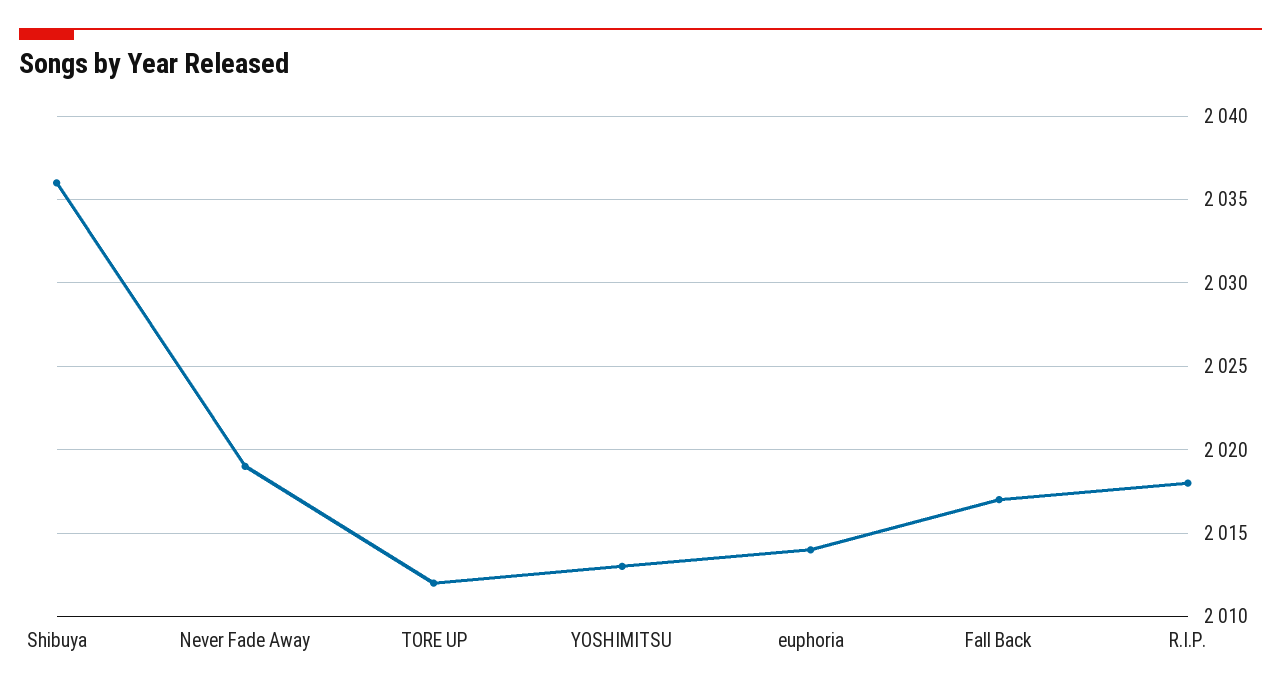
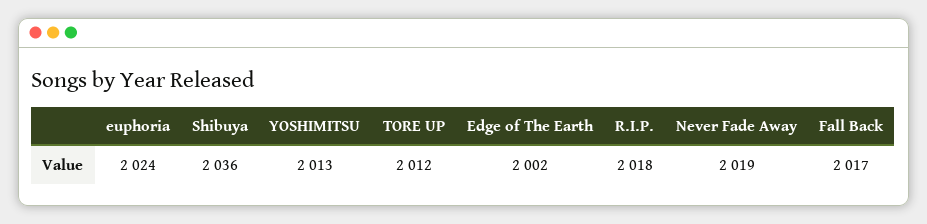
euphoria: 2014 -> 2024
Edge of The Earth: none -> 2002

